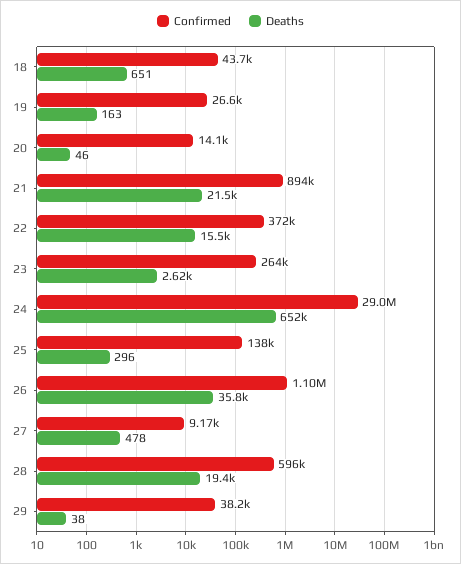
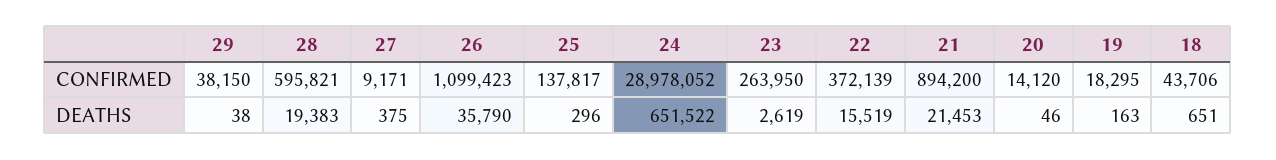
Confirmed, 19: 26600 -> 18295
Deaths, 27: 478 -> 375

